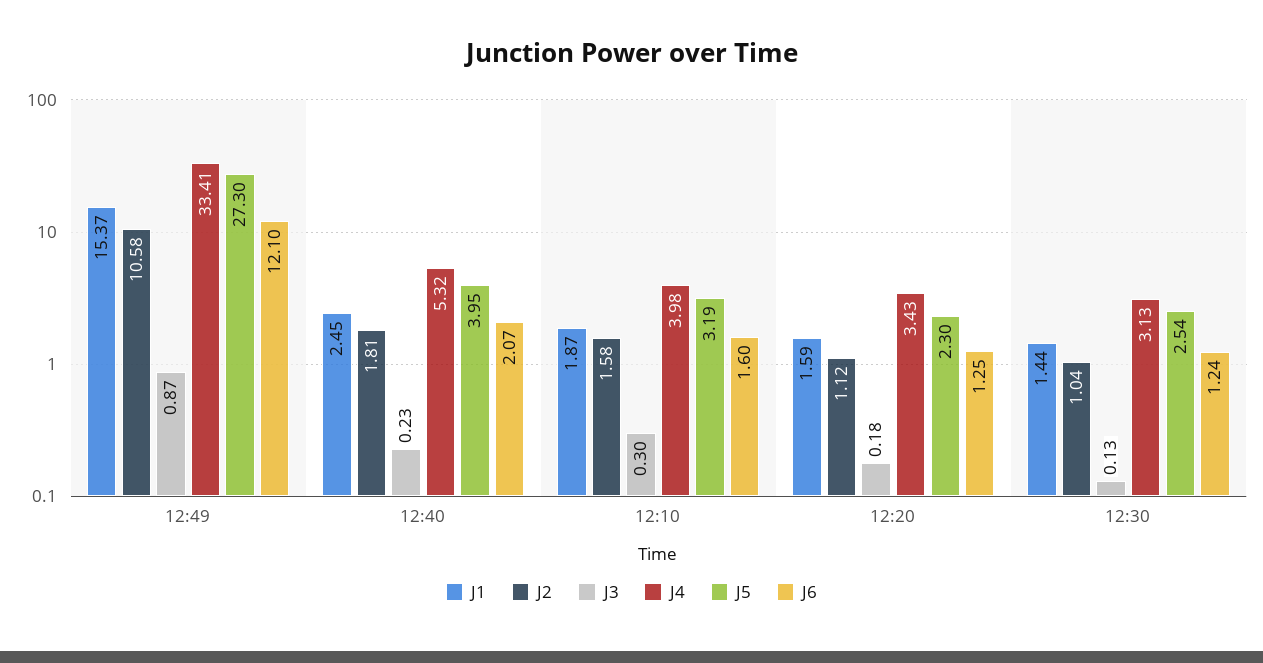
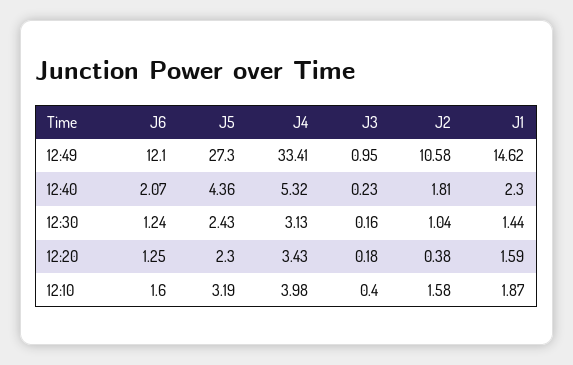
J1, 12:49: 15.37 -> 14.62
J3, 12:49: 0.87 -> 0.95
J1, 12:40: 2.45 -> 2.3
J5, 12:40: 3.95 -> 4.36
J3, 12:10: 0.3 -> 0.4
J2, 12:20: 1.12 -> 0.38
J3, 12:30: 0.13 -> 0.16
J5, 12:30: 2.54 -> 2.43

